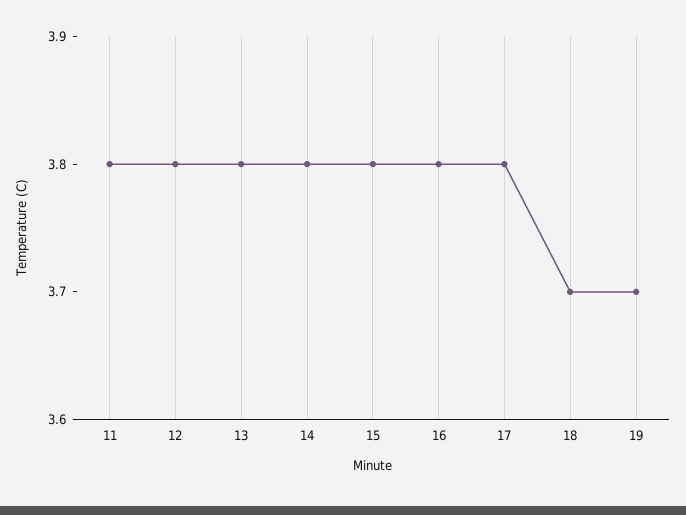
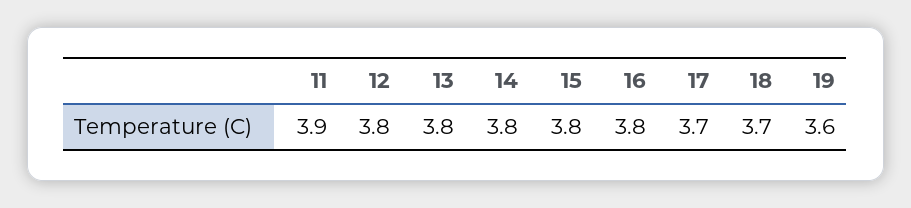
11: 3.8 -> 3.9
17: 3.8 -> 3.7
19: 3.7 -> 3.6

